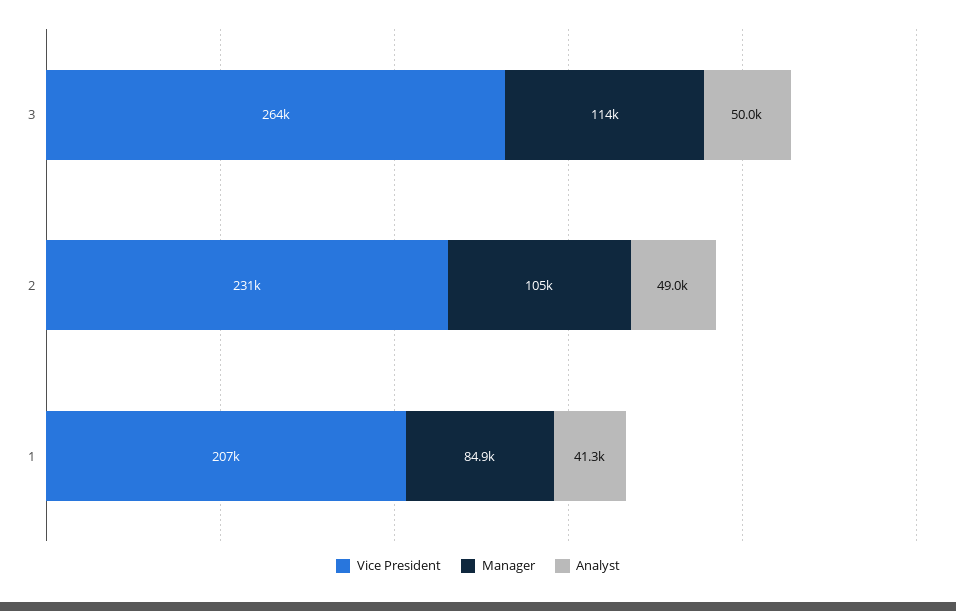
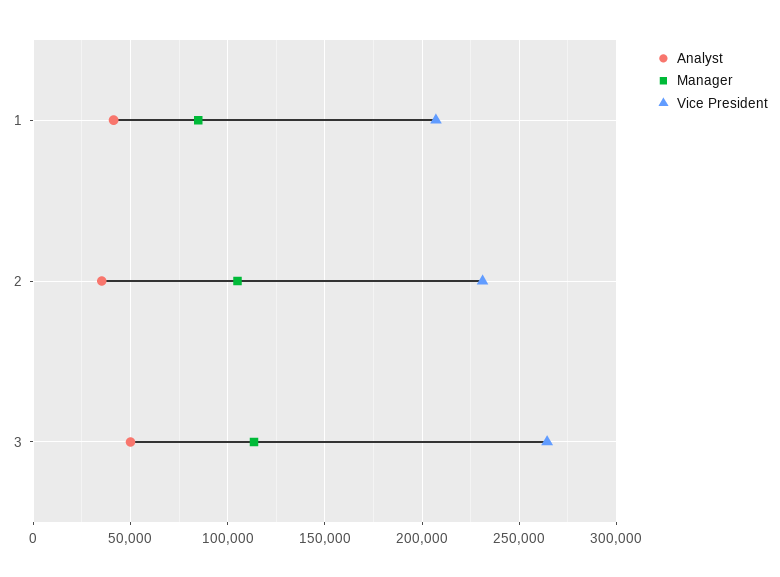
Analyst, 2: 49000 -> 35000

